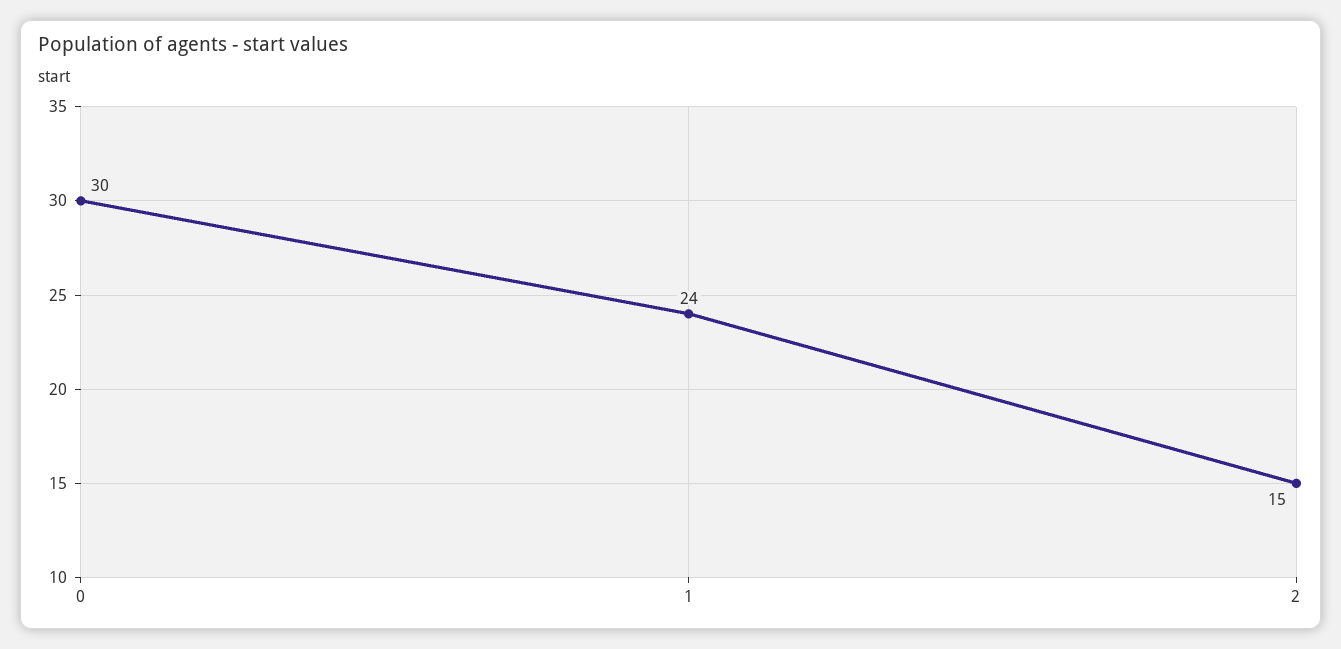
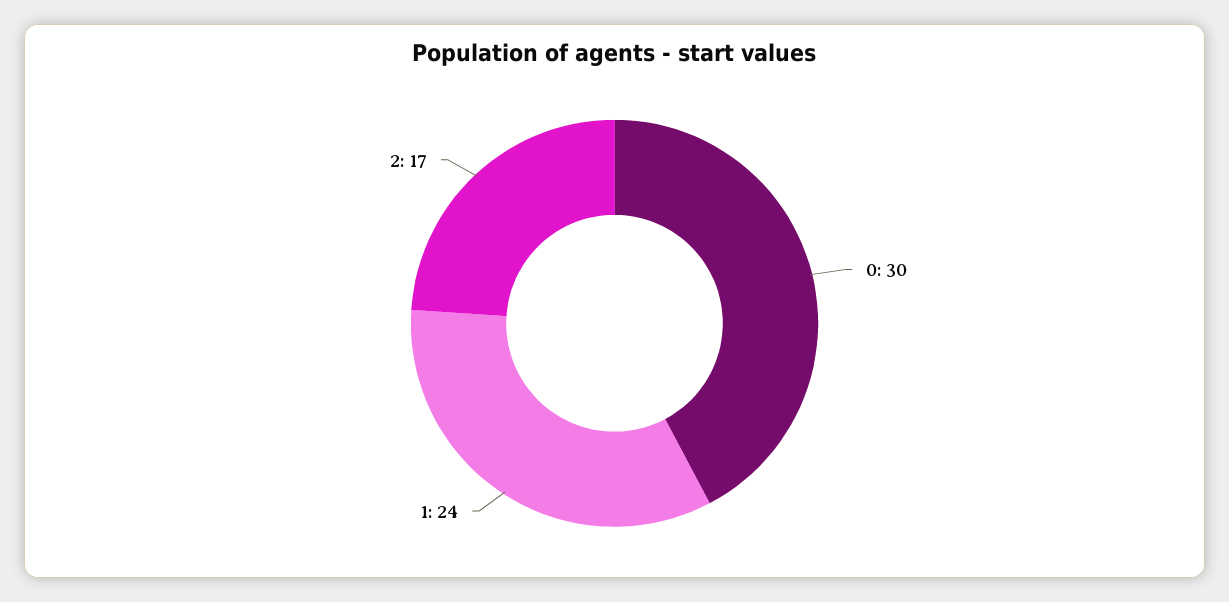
2: 15 -> 17

